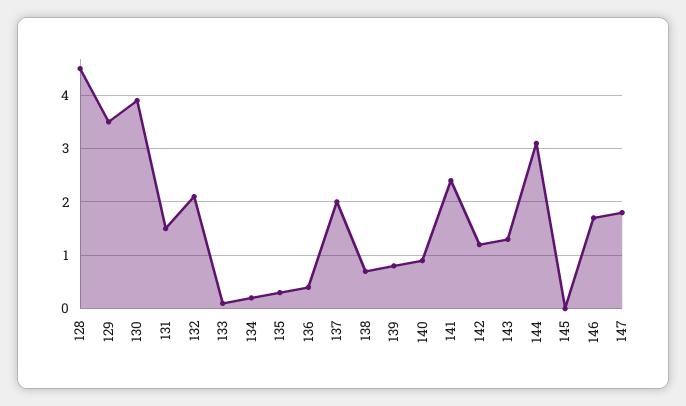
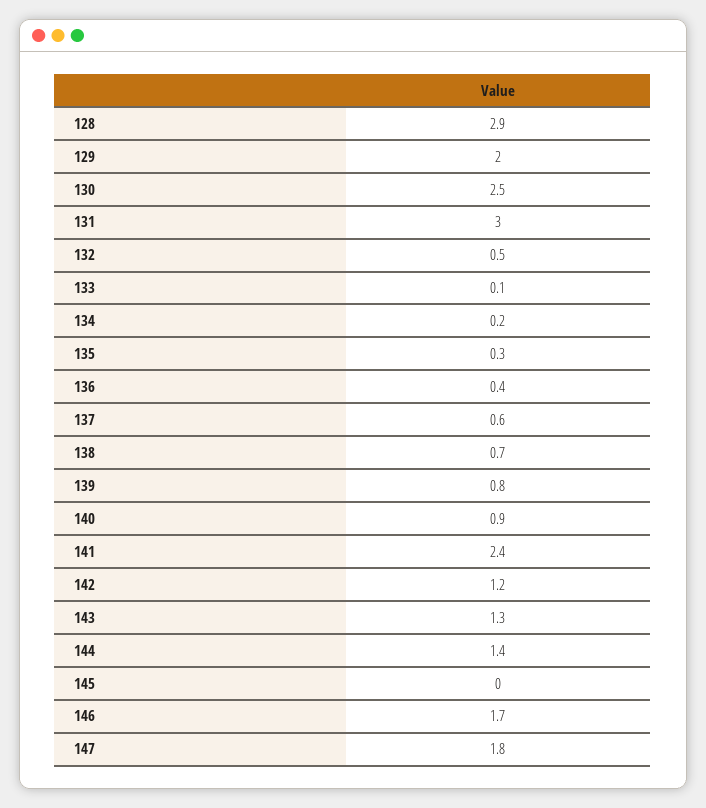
128: 4.5 -> 2.9
129: 3.5 -> 2
130: 4 -> 2.5
131: 1.5 -> 3
132: 2 -> 0.5
137: 2 -> 0.6
144: 3 -> 1.4

